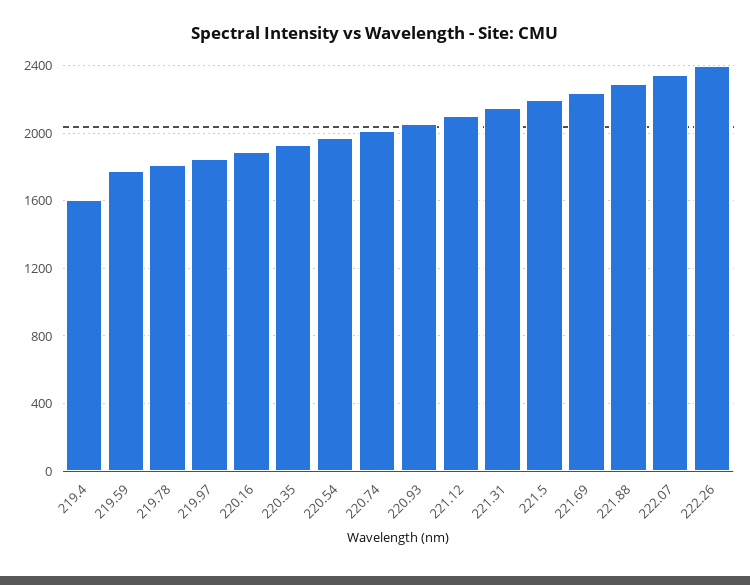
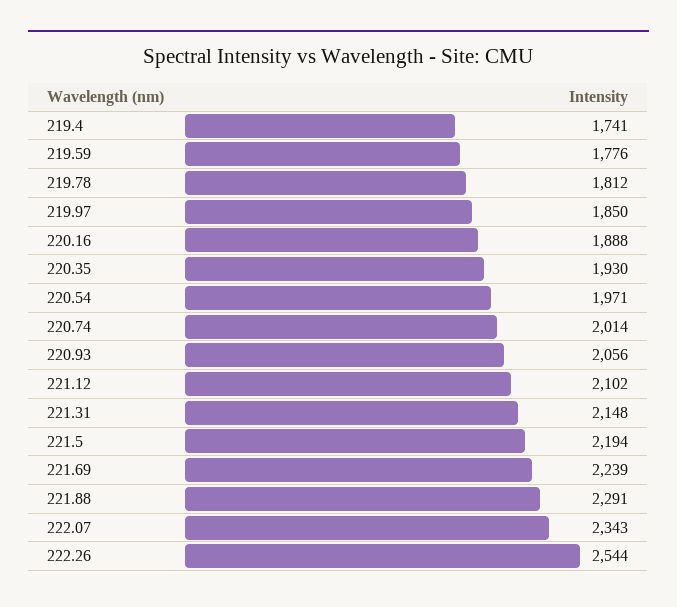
219.4: 1600 -> 1741
222.26: 2400 -> 2544

